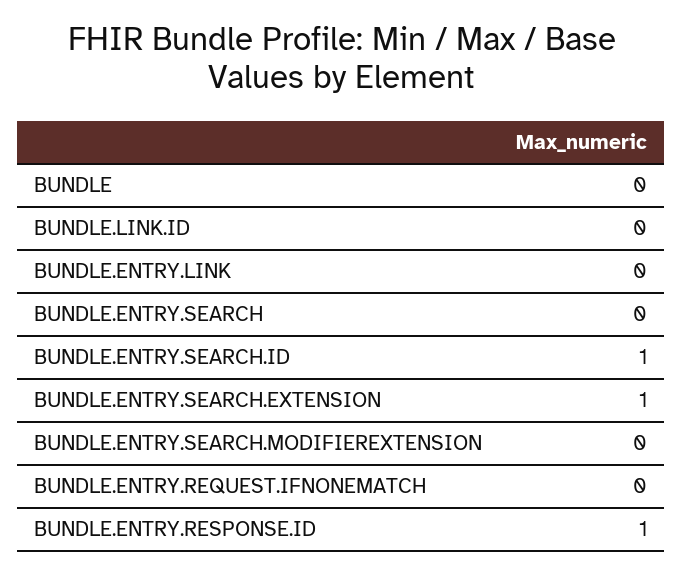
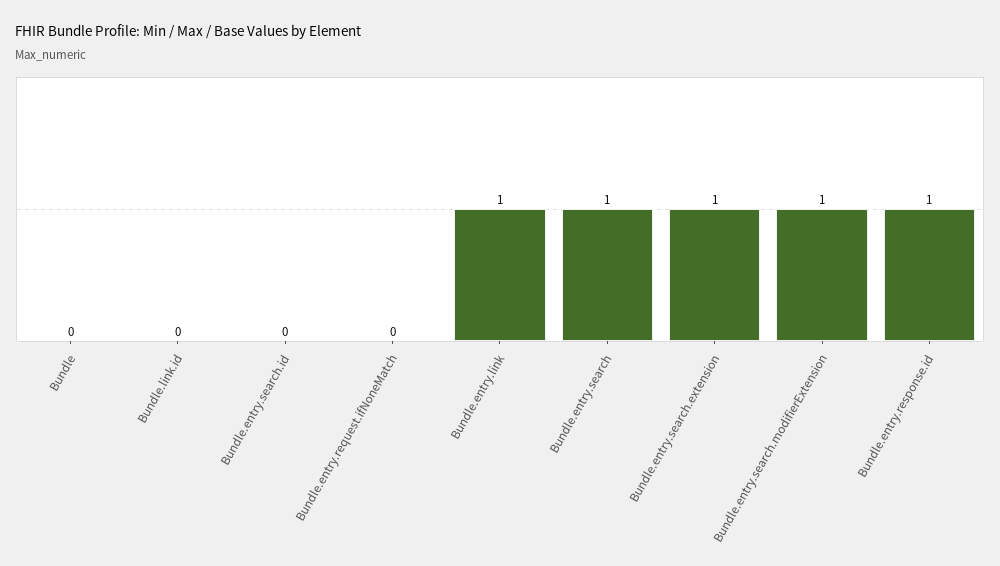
BUNDLE.ENTRY.LINK: 0 -> 1
BUNDLE.ENTRY.SEARCH: 0 -> 1
BUNDLE.ENTRY.SEARCH.ID: 1 -> 0
BUNDLE.ENTRY.SEARCH.MODIFIEREXTENSION: 0 -> 1

